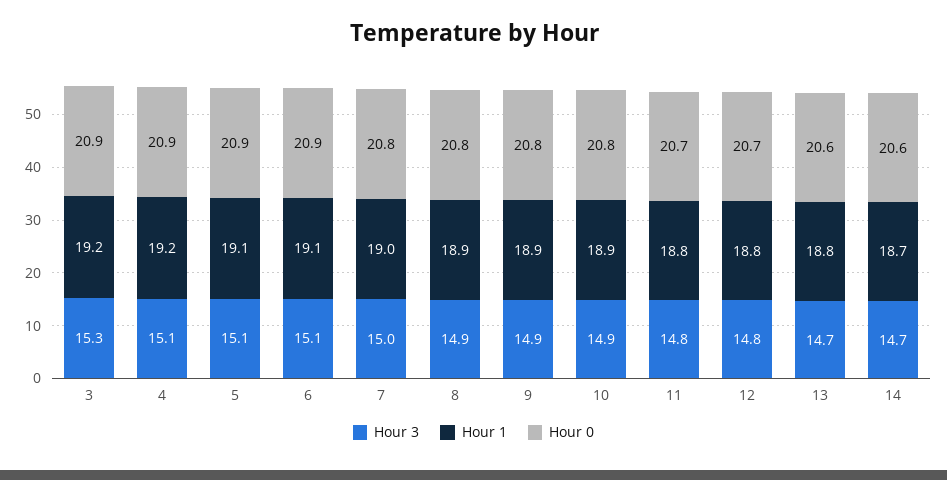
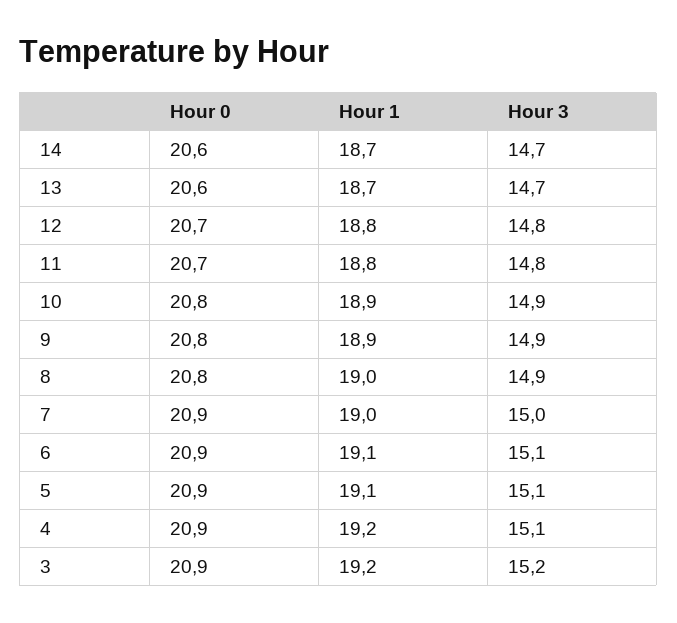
Hour 3, 3: 15.3 -> 15.2
Hour 0, 7: 20.8 -> 20.9
Hour 1, 8: 18.9 -> 19
Hour 1, 13: 18.8 -> 18.7

